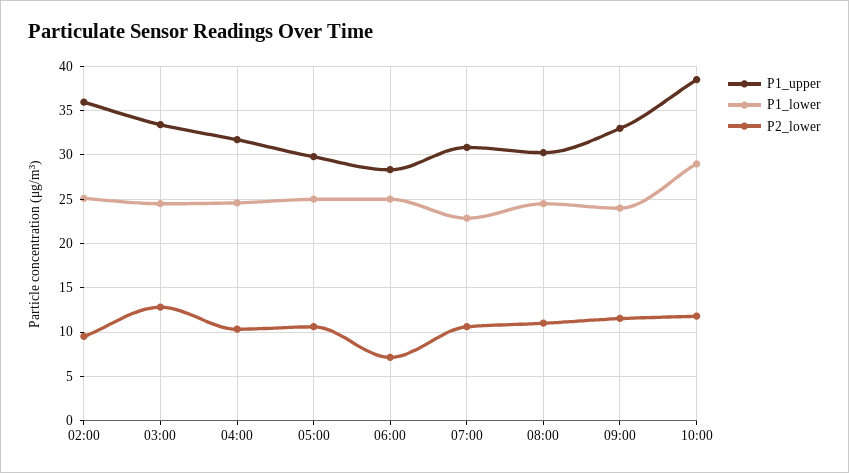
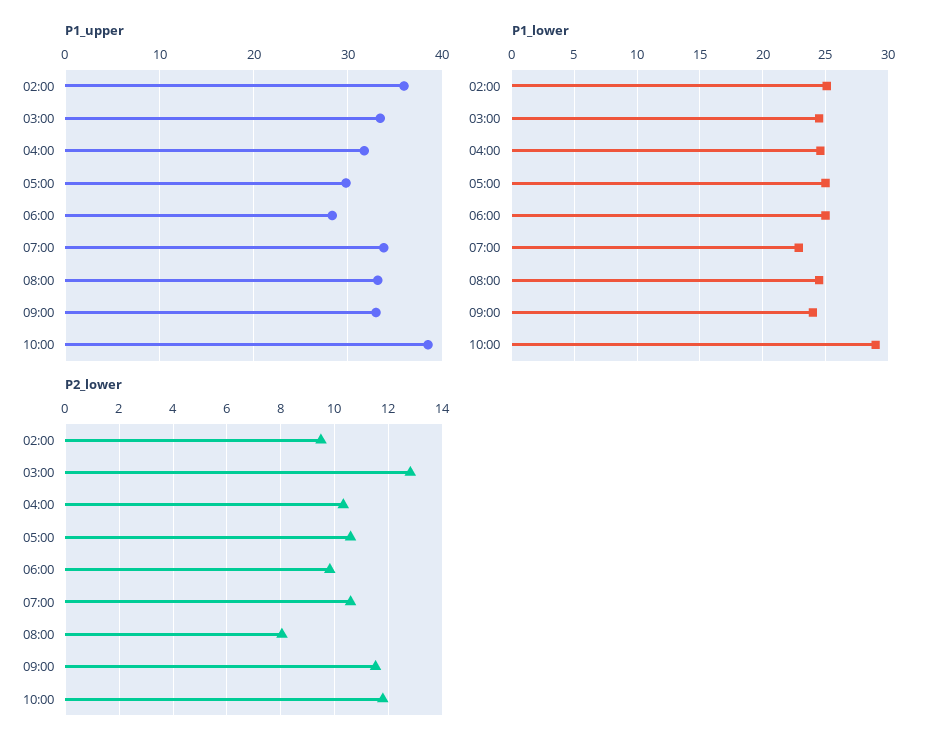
P2_lower, 06:00: 7 -> 9.75
P1_upper, 07:00: 31 -> 34
P1_upper, 08:00: 30 -> 33
P2_lower, 08:00: 11 -> 8

